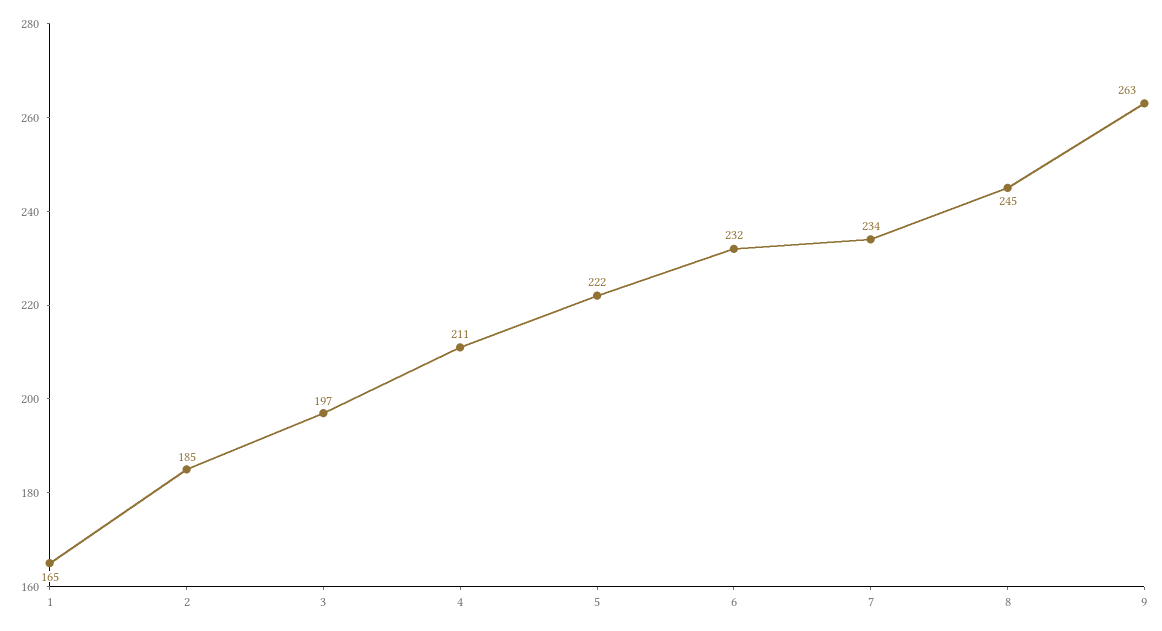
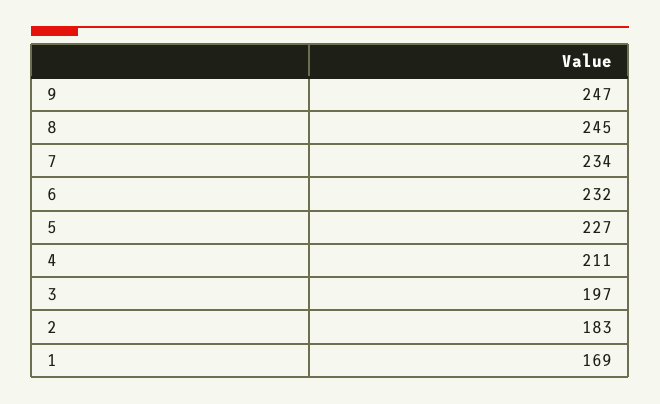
1: 165 -> 169
2: 185 -> 183
5: 222 -> 227
9: 263 -> 247

